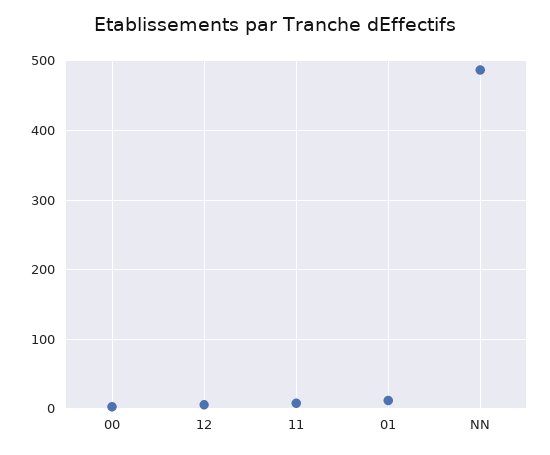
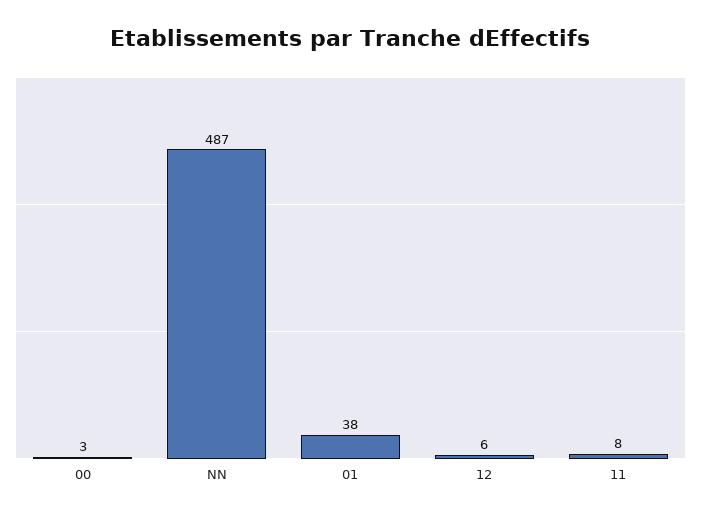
01: 10 -> 38

